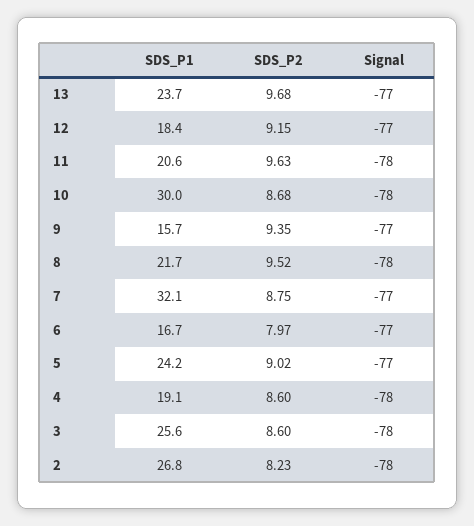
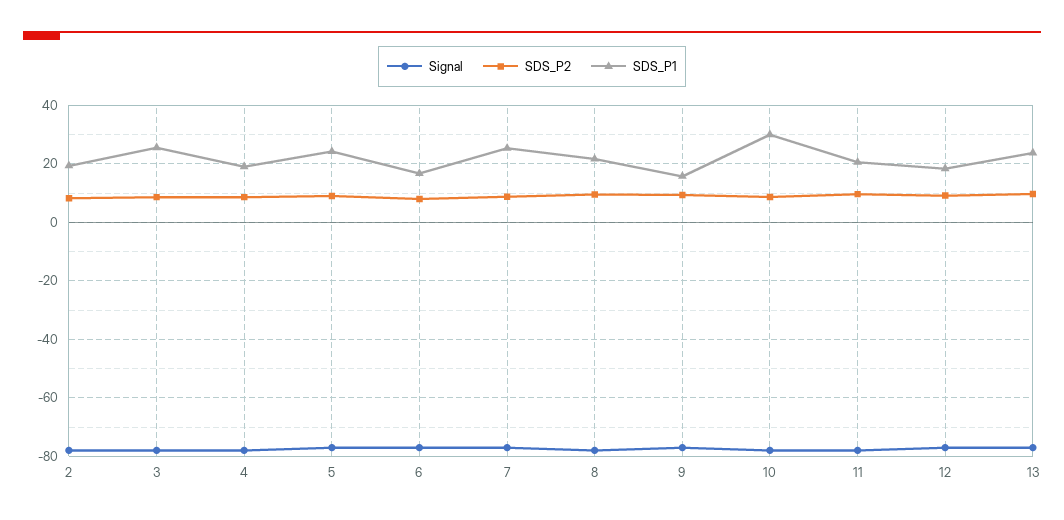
SDS_P1, 7: 32.1 -> 25
SDS_P1, 2: 26.8 -> 20

